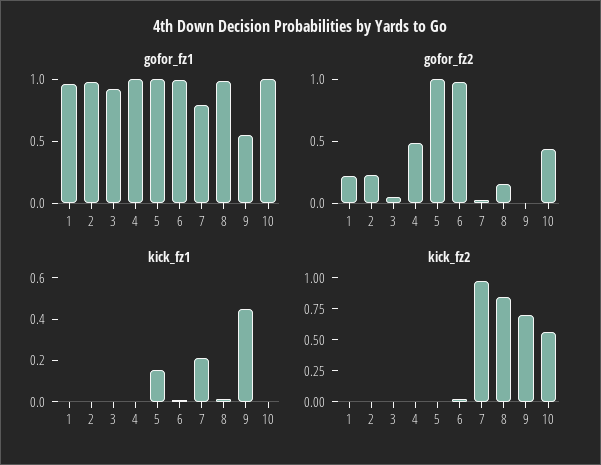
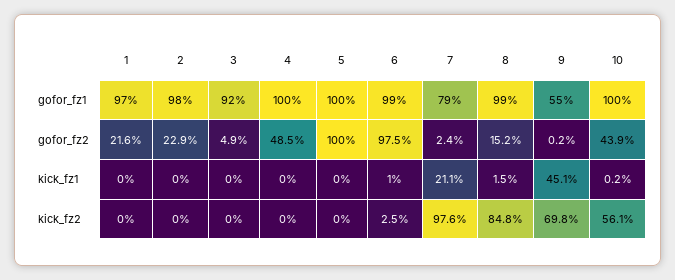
kick_fz1, 5: 0.15 -> 0

